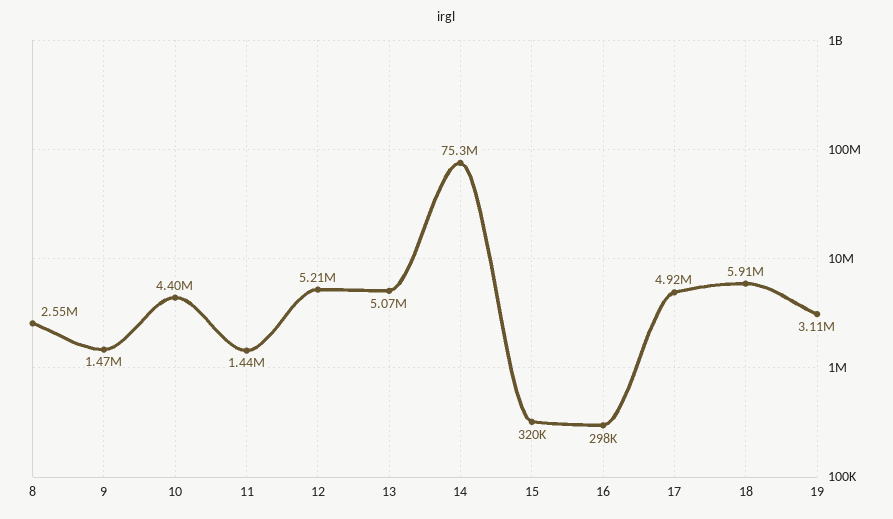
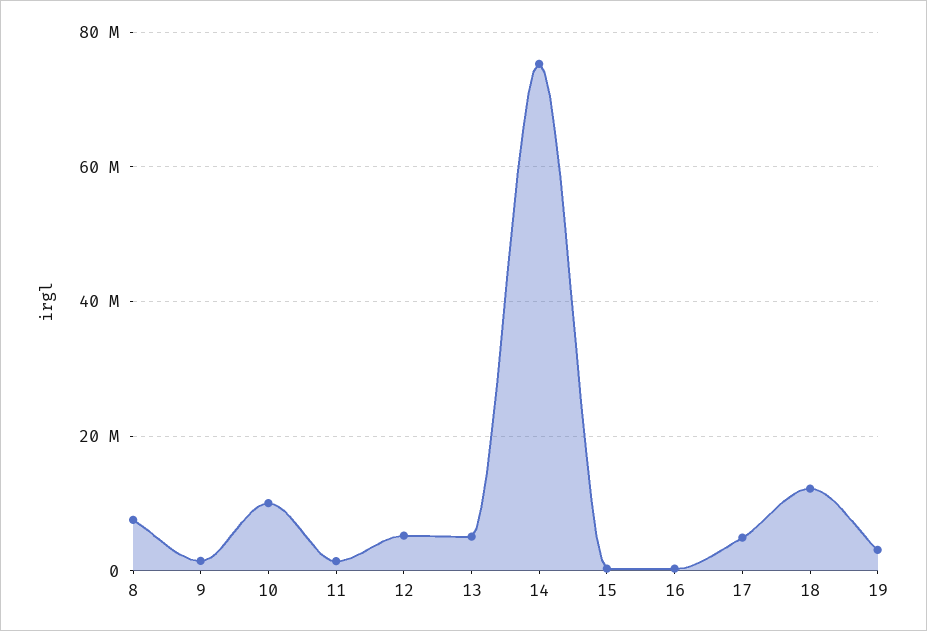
8: 2550000 -> 8000000
10: 4400000 -> 10000000
18: 5910000 -> 12000000

